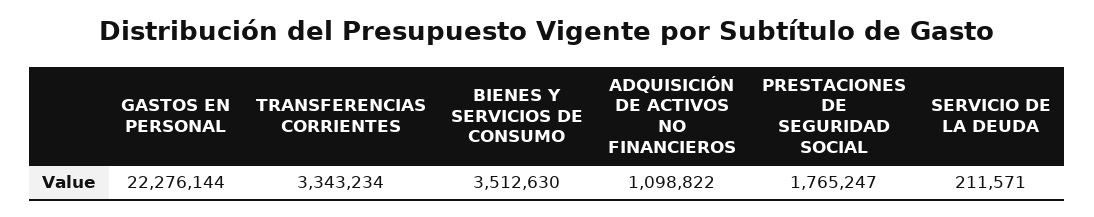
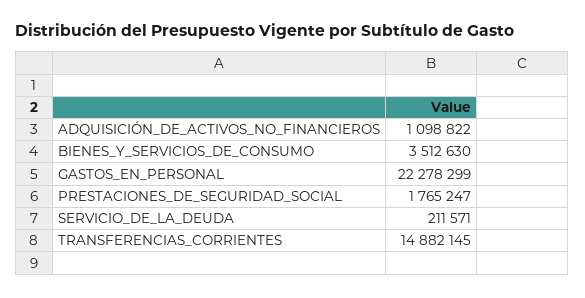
GASTOS EN PERSONAL: 22276144 -> 22278299
TRANSFERENCIAS CORRIENTES: 3343234 -> 14882145

